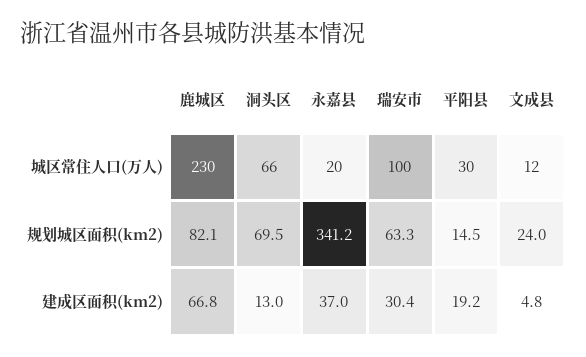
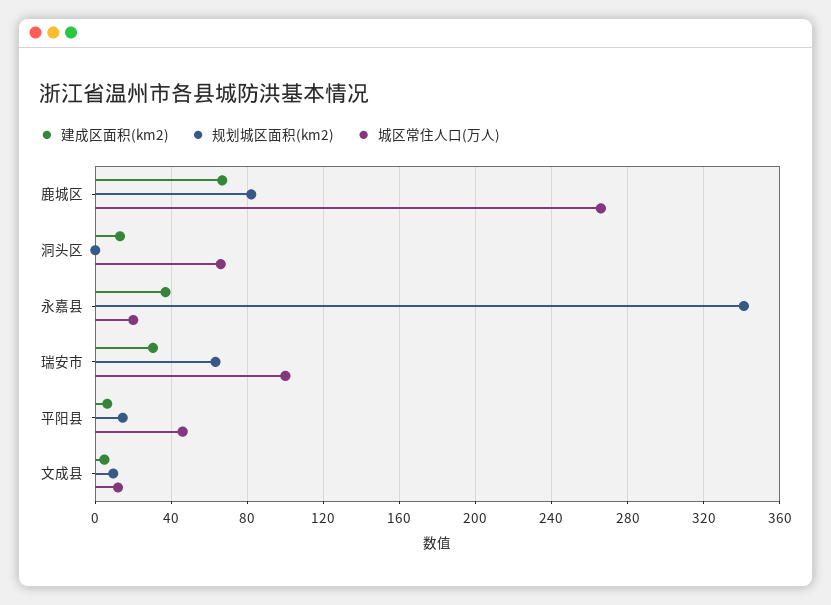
城区常住人口(万人), 鹿城区: 230 -> 265
城区常住人口(万人), 平阳县: 30 -> 45
规划城区面积(km2), 洞头区: 69.5 -> 0
规划城区面积(km2), 文成县: 24 -> 10
建成区面积(km2), 平阳县: 19.2 -> 5

